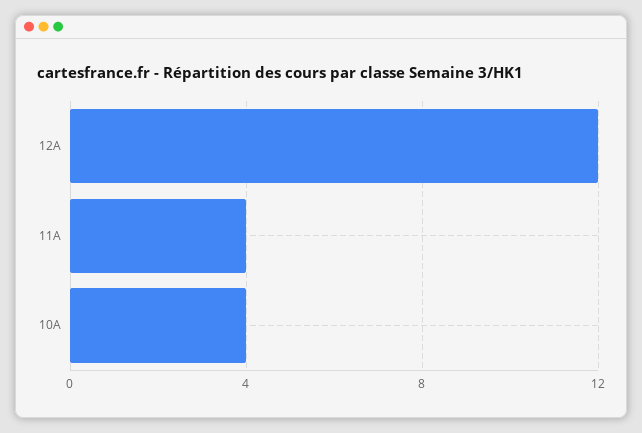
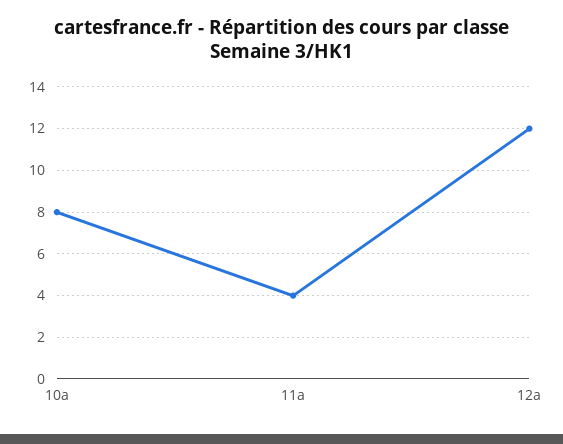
10A: 4 -> 8

